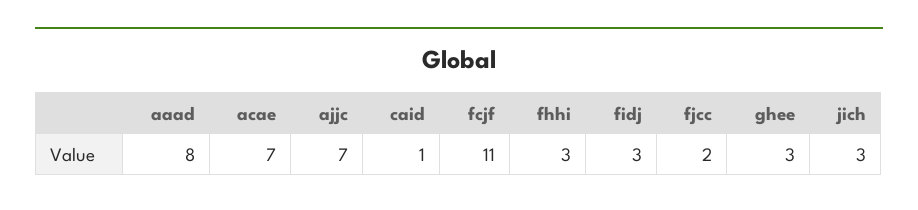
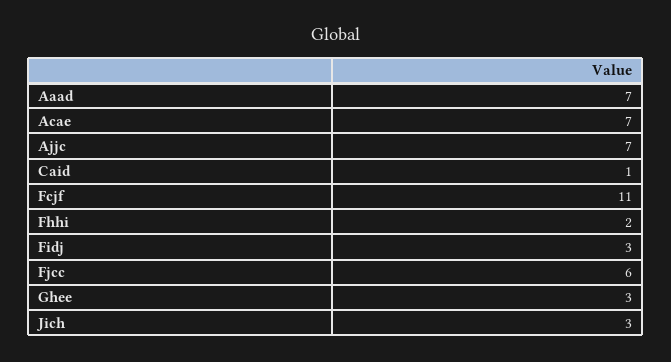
aaad: 8 -> 7
fhhi: 3 -> 2
fjcc: 2 -> 6

